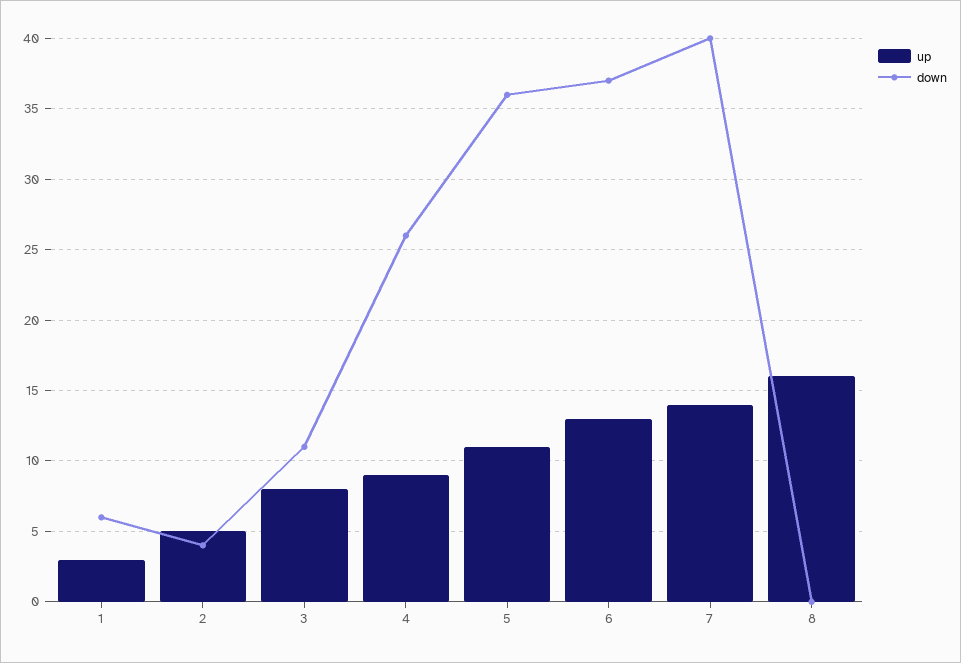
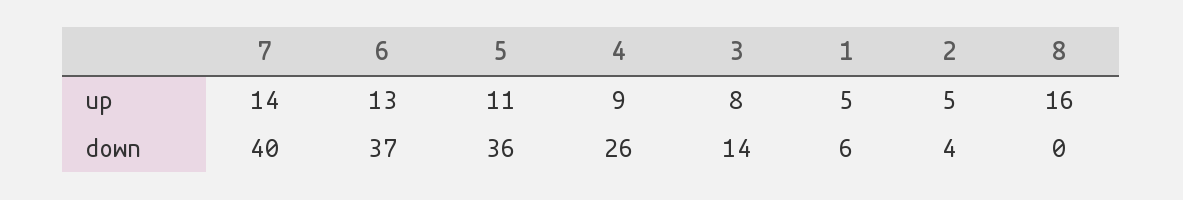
up, 1: 3 -> 5
down, 3: 11 -> 14

